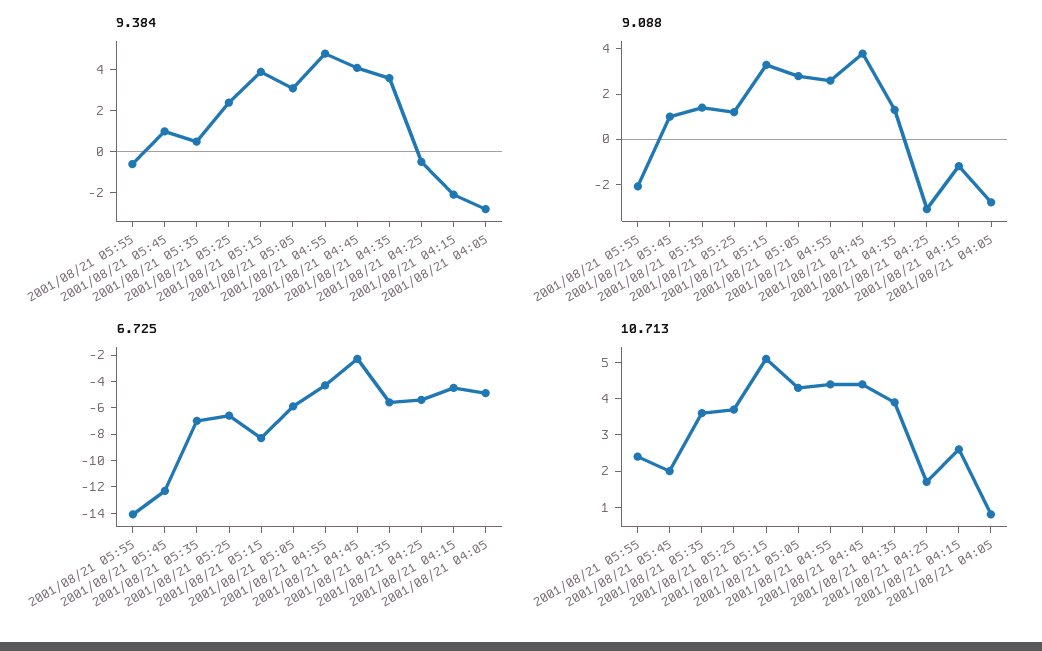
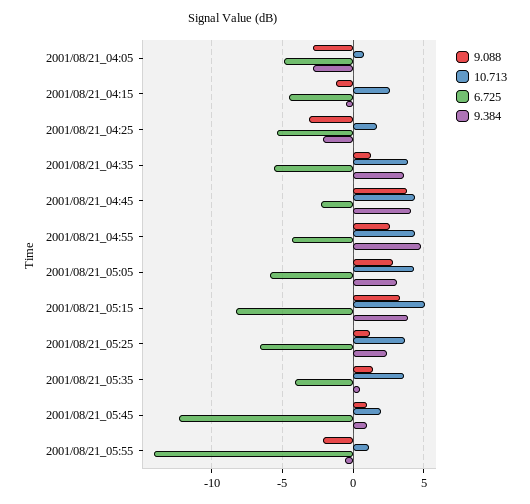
9.384, 2001/08/21 04:25: -0.5 -> -2
9.384, 2001/08/21 04:15: -2 -> -0.5
6.725, 2001/08/21 05:35: -7 -> -4
10.713, 2001/08/21 05:55: 2.5 -> 1

